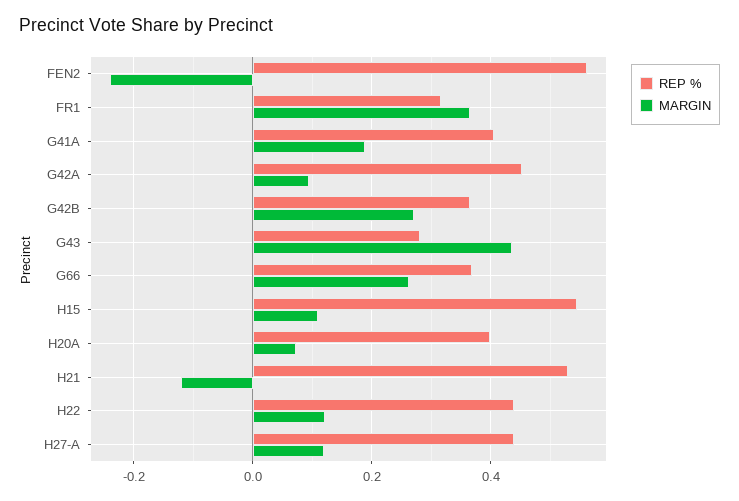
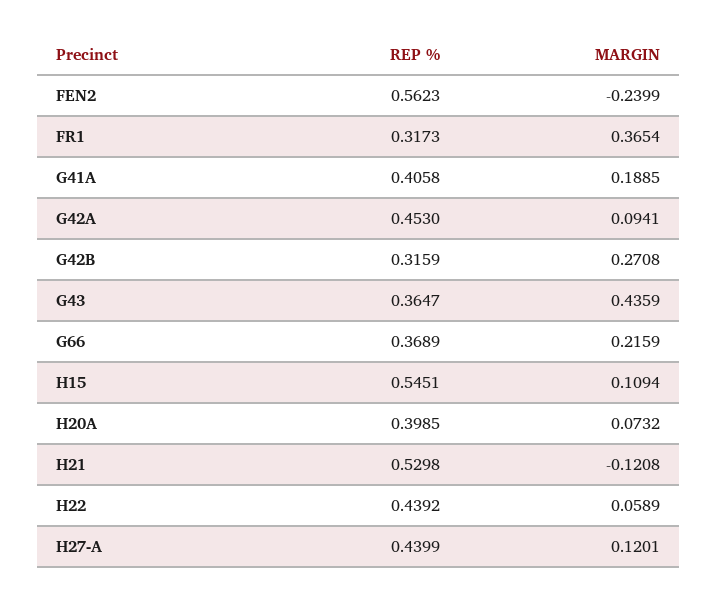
REP %, G42B: 0.36 -> 0.3159
REP %, G43: 0.28 -> 0.3647
MARGIN, G66: 0.26 -> 0.2159
MARGIN, H22: 0.12 -> 0.0589

